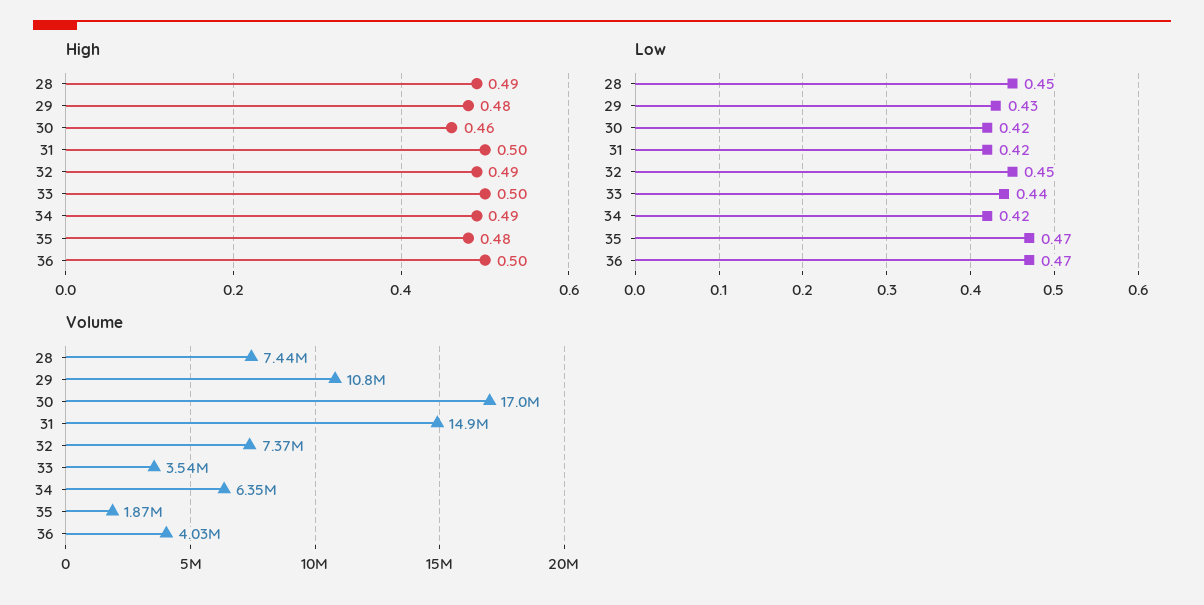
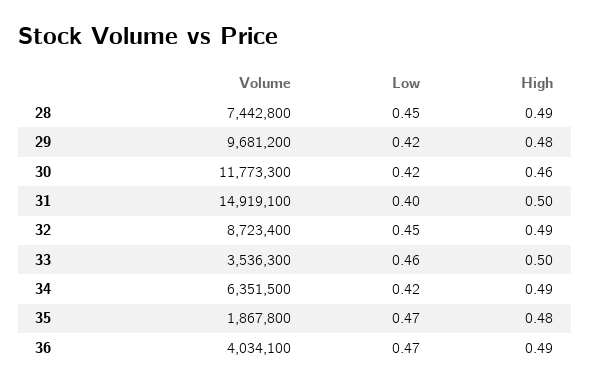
High, 36: 0.5 -> 0.49
Low, 29: 0.43 -> 0.42
Low, 31: 0.42 -> 0.4
Low, 33: 0.44 -> 0.46
Volume, 29: 10800000 -> 9681200
Volume, 30: 17000000 -> 11773300
Volume, 32: 7370000 -> 8723400

